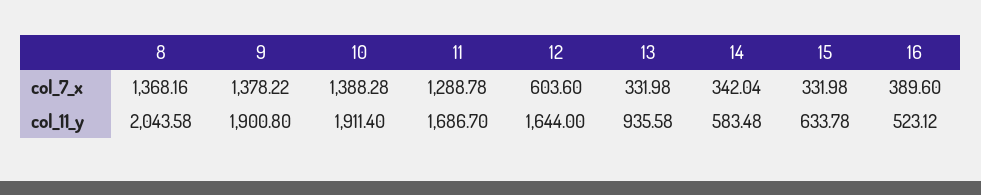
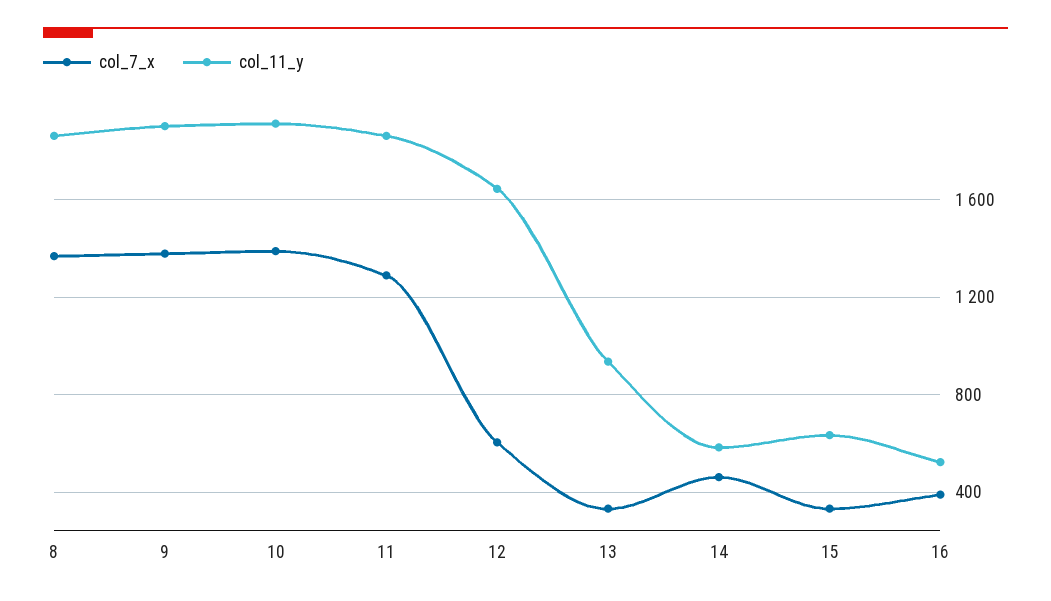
col_7_x, 14: 342.04 -> 450
col_11_y, 8: 2043.58 -> 1850
col_11_y, 11: 1686.7 -> 1850

